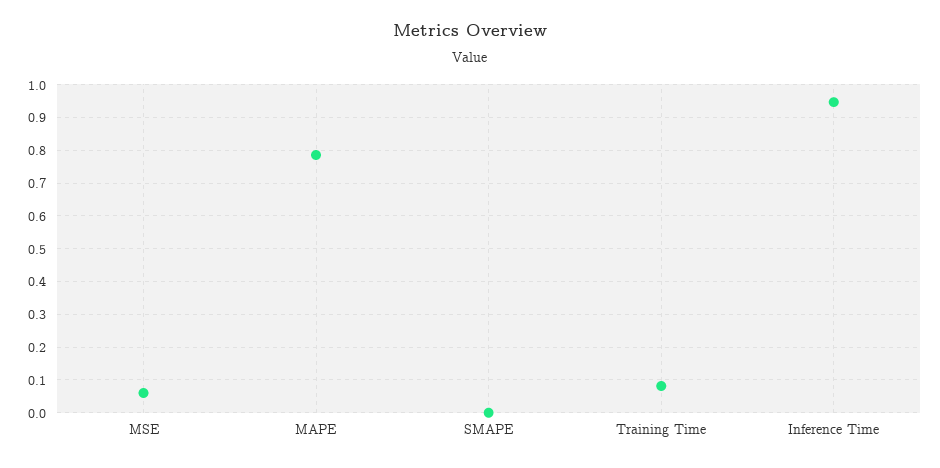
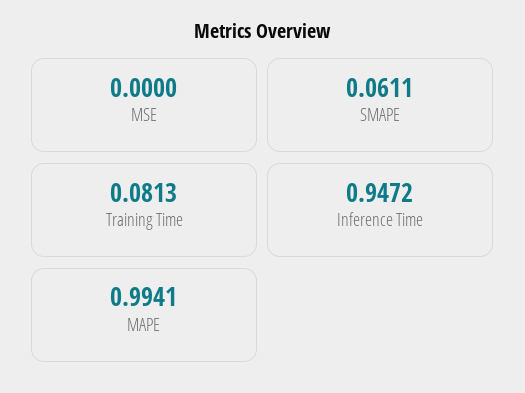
MSE: 0.06 -> 0
MAPE: 0.78 -> 0.9941
SMAPE: 0 -> 0.0611

